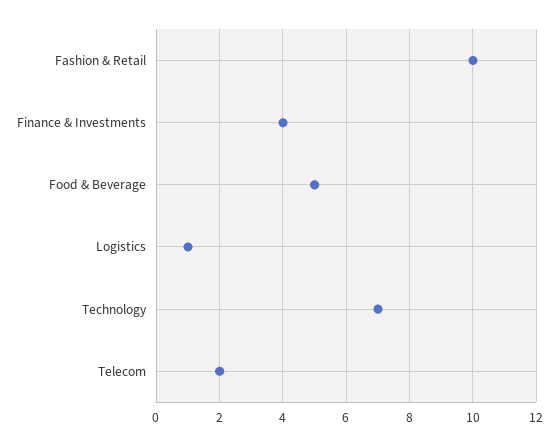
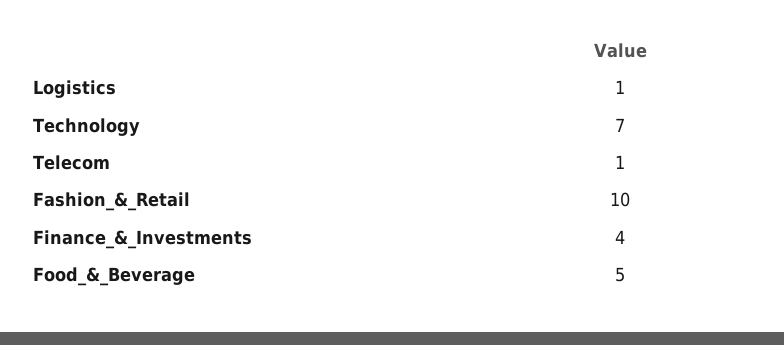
Telecom: 2 -> 1

